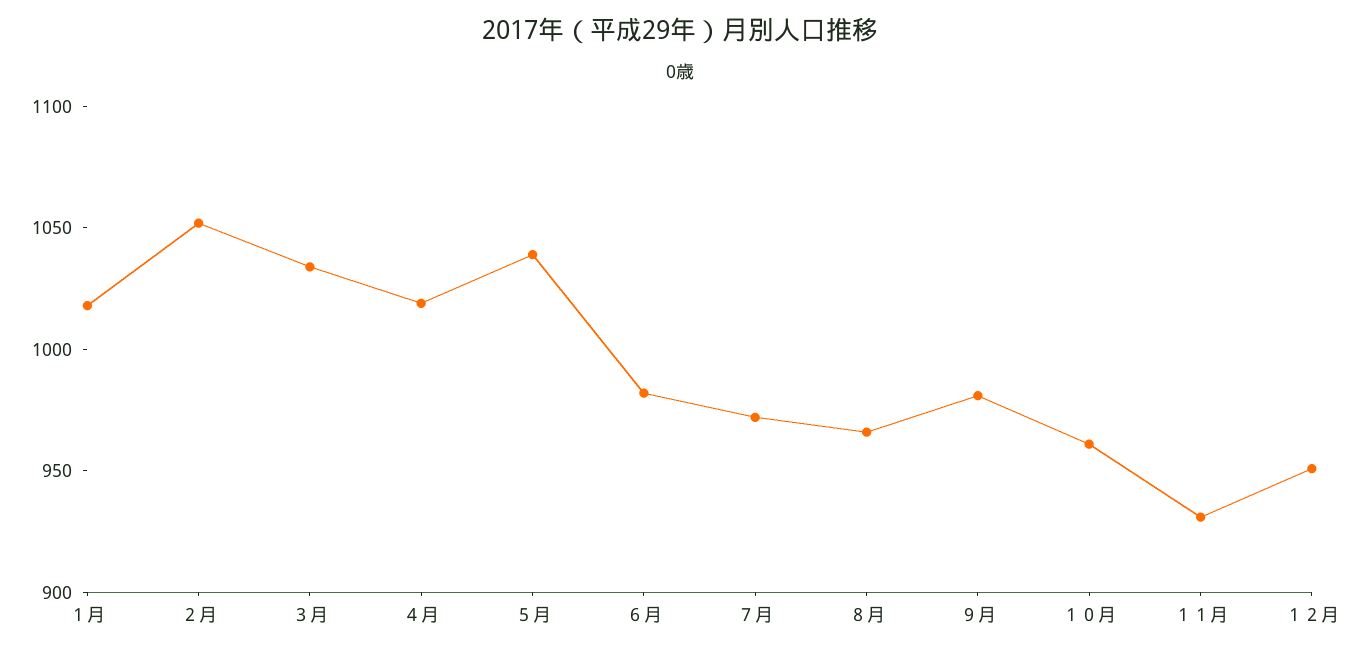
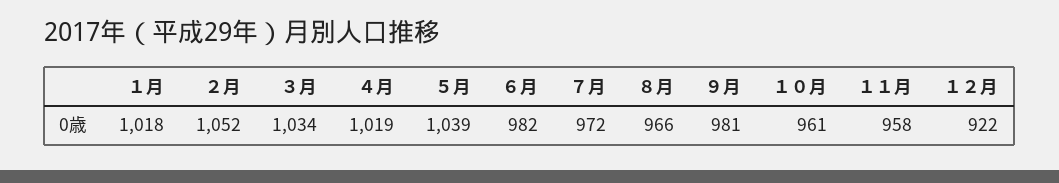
１１月: 930 -> 958
１２月: 950 -> 922

